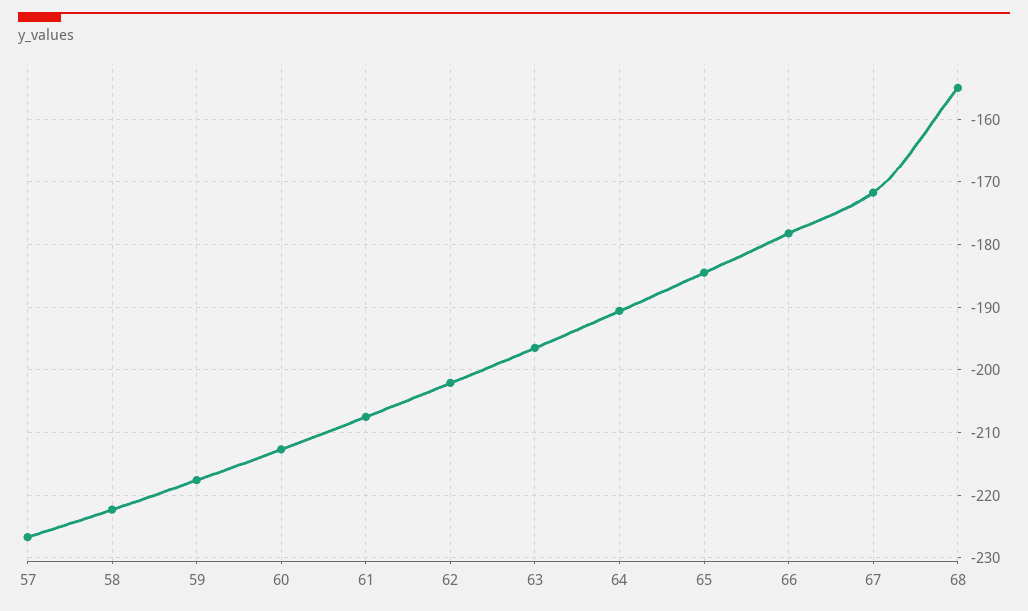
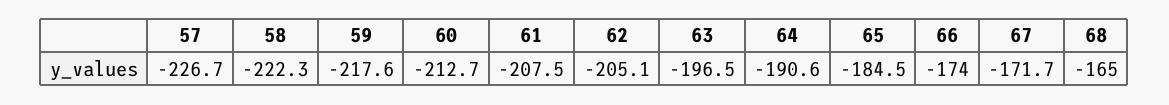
62: -202 -> -205.1
66: -178 -> -174
68: -155 -> -165

